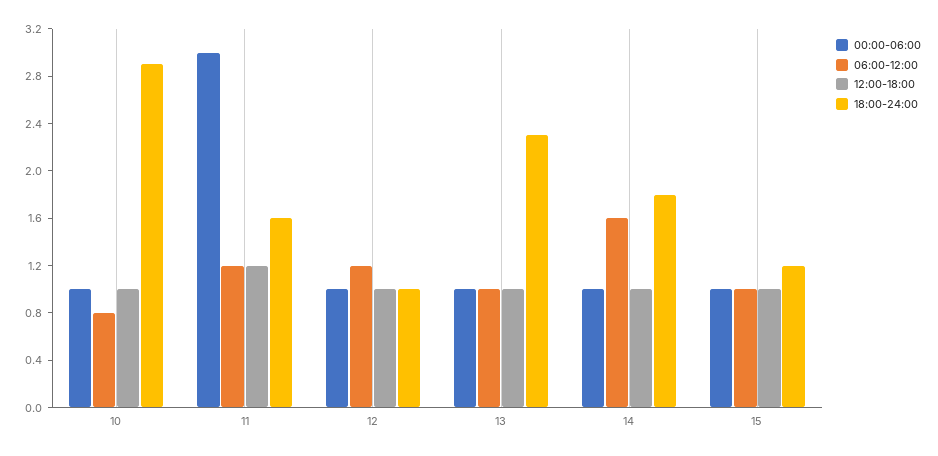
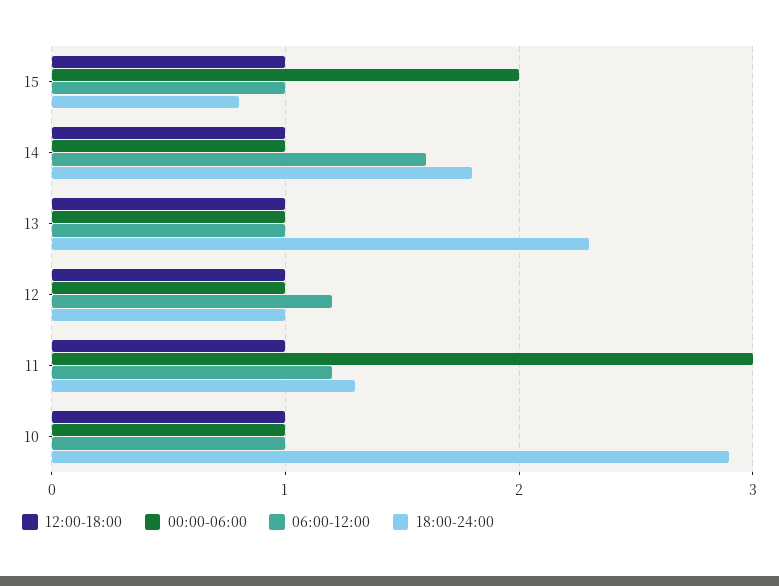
06:00-12:00, 10: 0.8 -> 1
12:00-18:00, 11: 1.2 -> 1
18:00-24:00, 11: 1.6 -> 1.3
00:00-06:00, 15: 1 -> 2
18:00-24:00, 15: 1.2 -> 0.8

